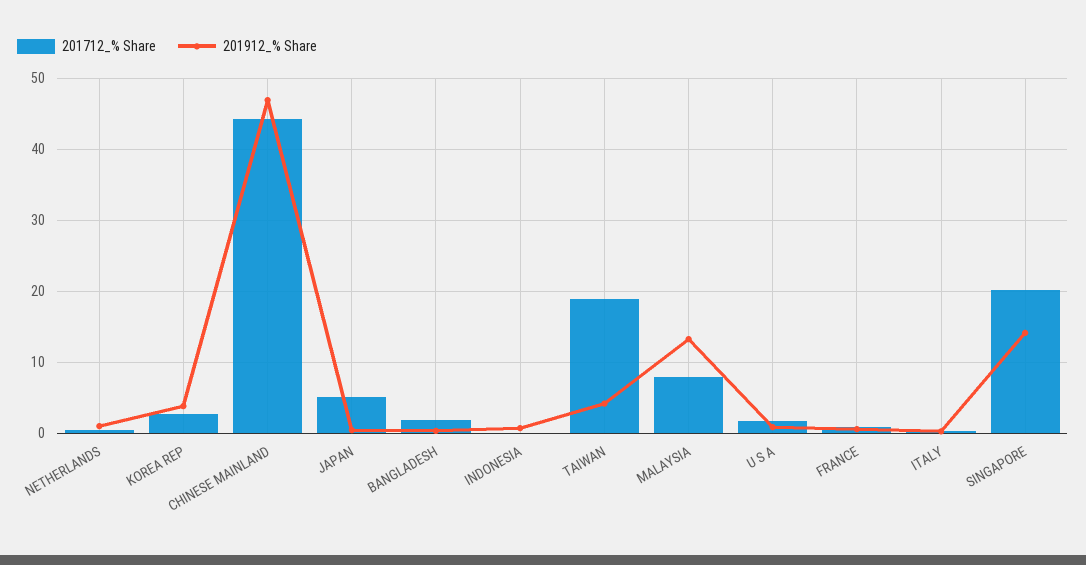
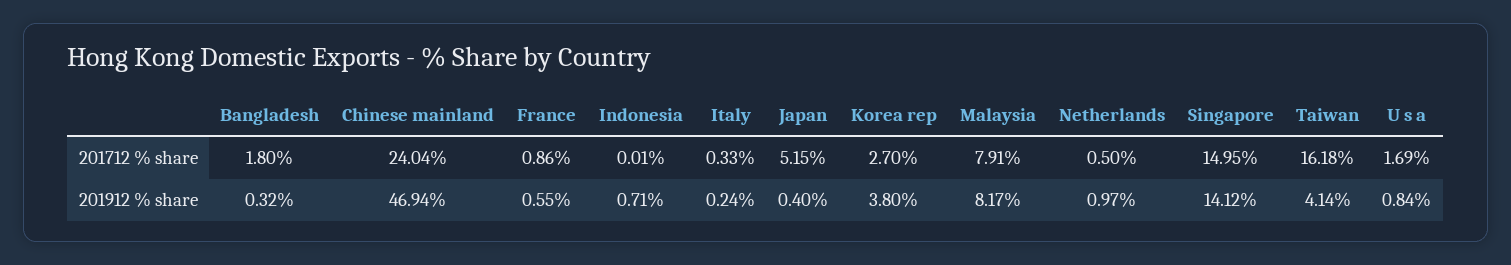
201712_% Share, CHINESE MAINLAND: 44 -> 24.04
201712_% Share, TAIWAN: 19 -> 16.18
201912_% Share, MALAYSIA: 13 -> 8.17
201712_% Share, SINGAPORE: 20 -> 14.95

